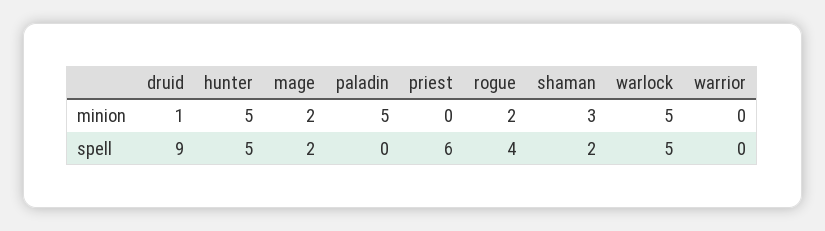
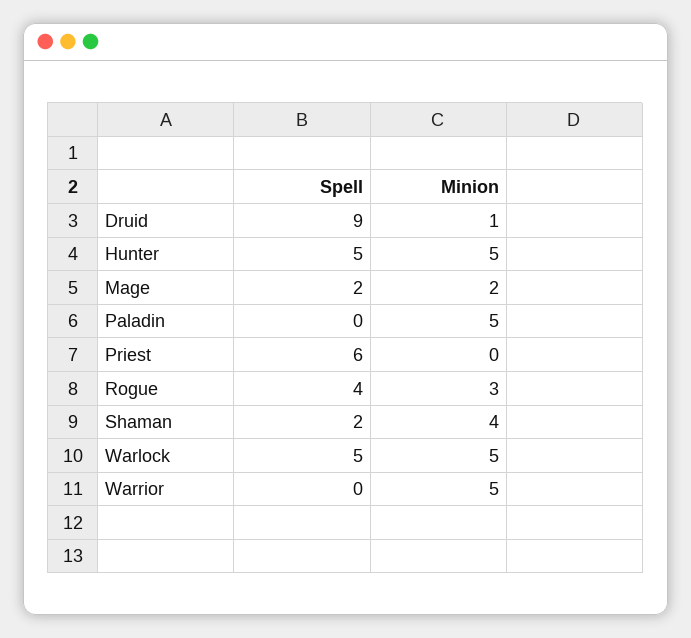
rogue, minion: 2 -> 3
shaman, minion: 3 -> 4
warrior, minion: 0 -> 5

